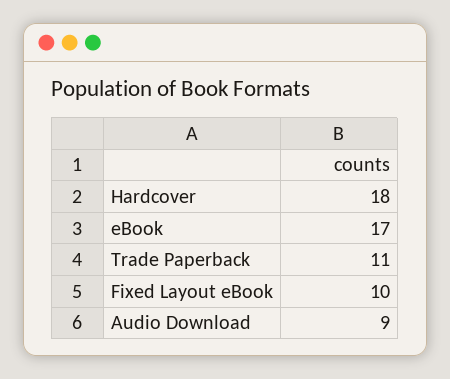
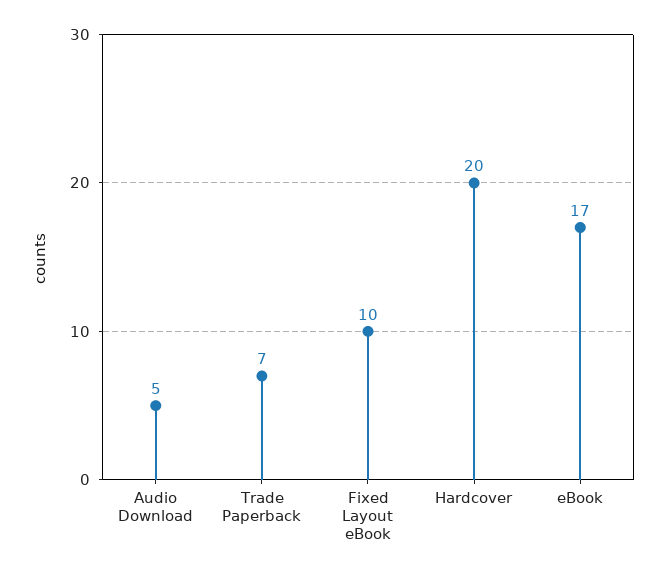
Hardcover: 18 -> 20
Trade Paperback: 11 -> 7
Audio Download: 9 -> 5

